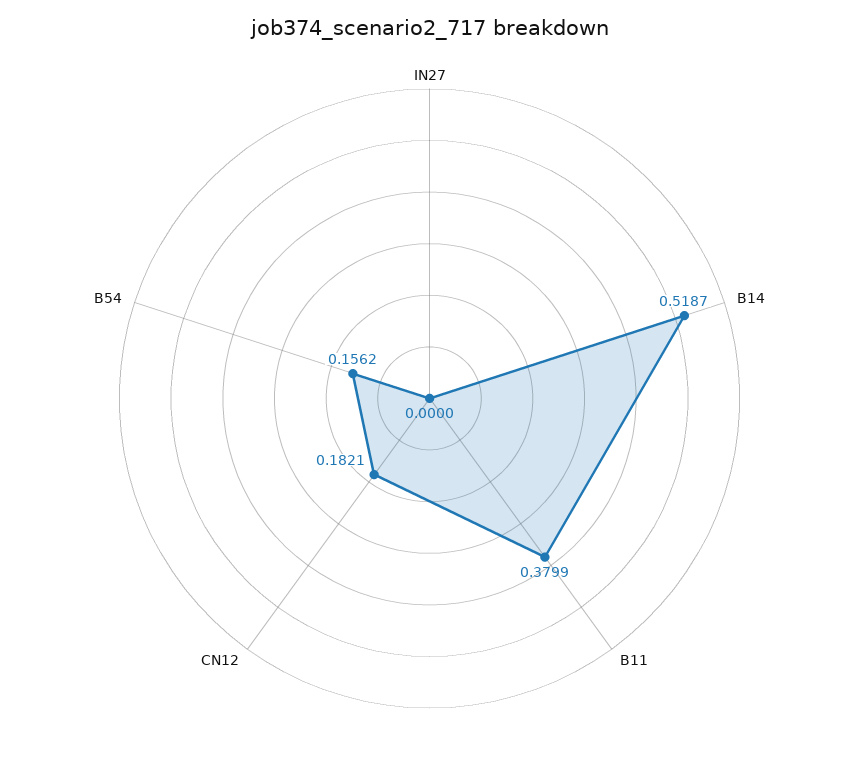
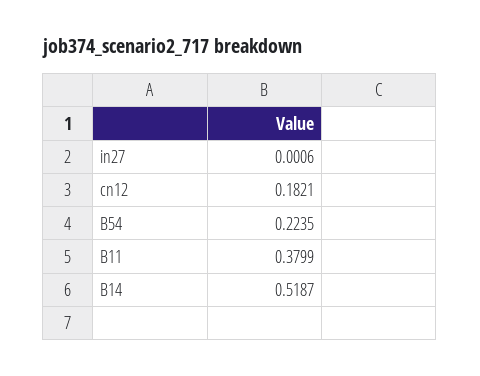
IN27: 0 -> 0.0006
B54: 0.1562 -> 0.2235

